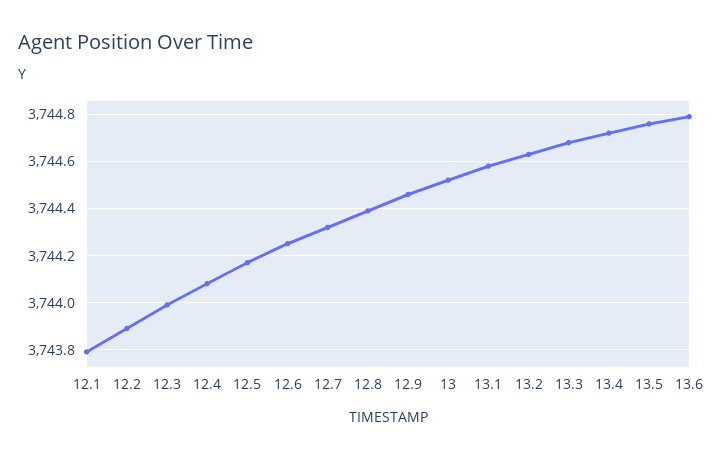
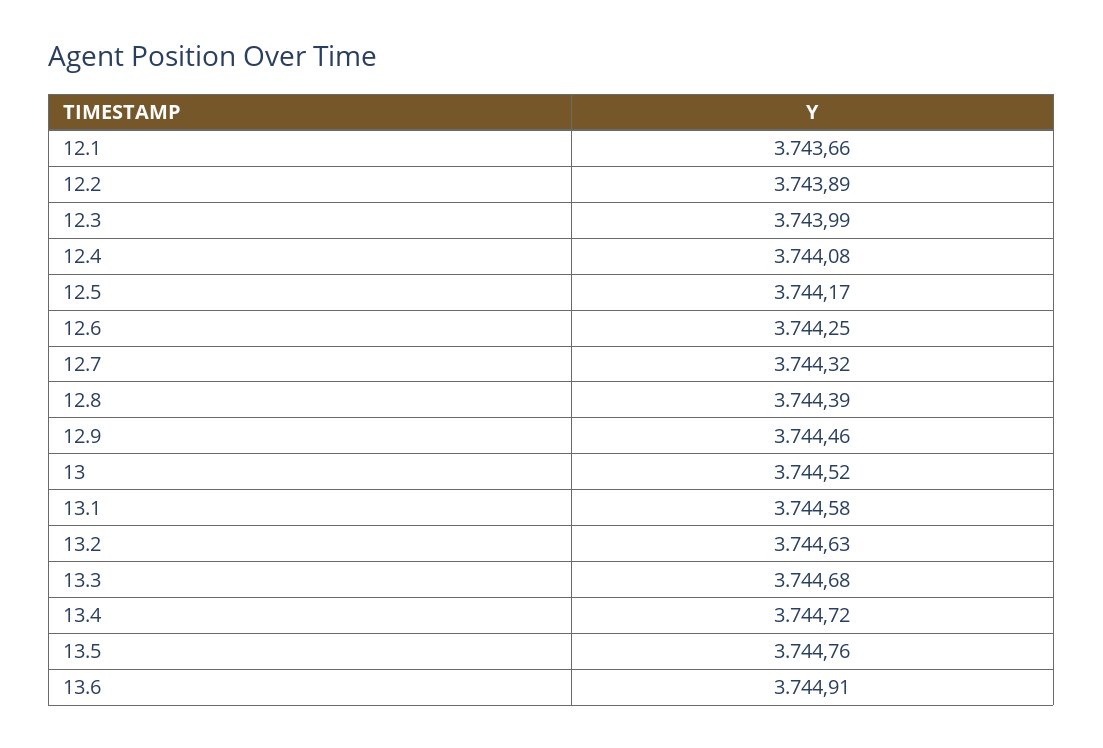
12.1: 3743.8 -> 3743.66
13.6: 3744.8 -> 3744.91

